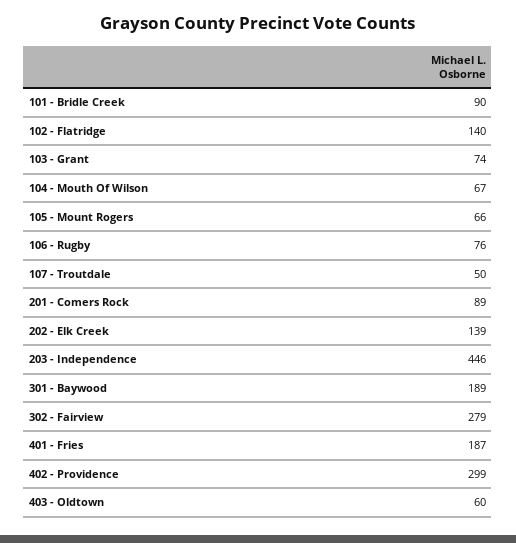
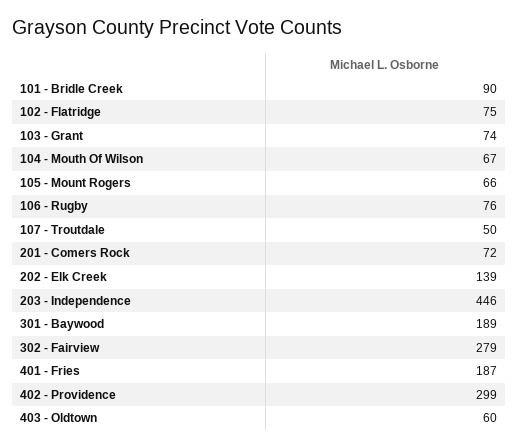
102 - Flatridge: 140 -> 75
201 - Comers Rock: 89 -> 72

